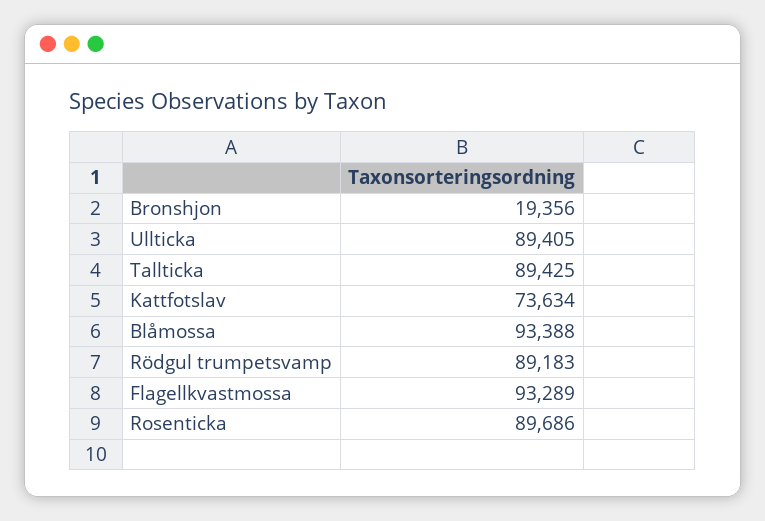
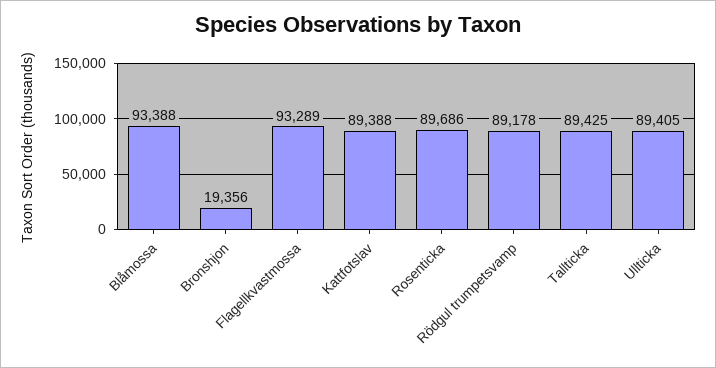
Kattfotslav: 73634 -> 89388
Rödgul trumpetsvamp: 89183 -> 89178

